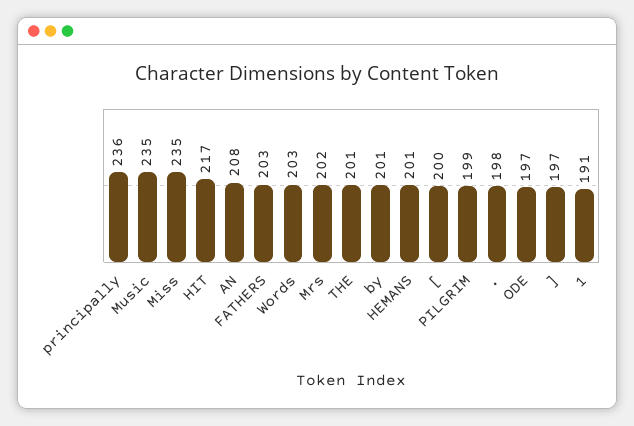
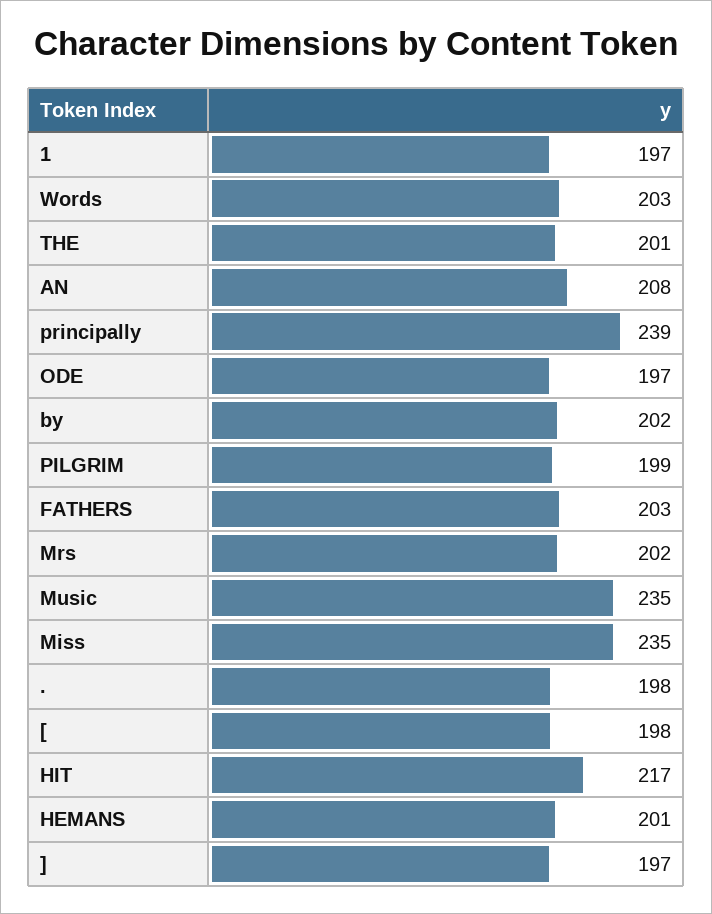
principally: 236 -> 239
by: 201 -> 202
[: 200 -> 198
1: 191 -> 197

